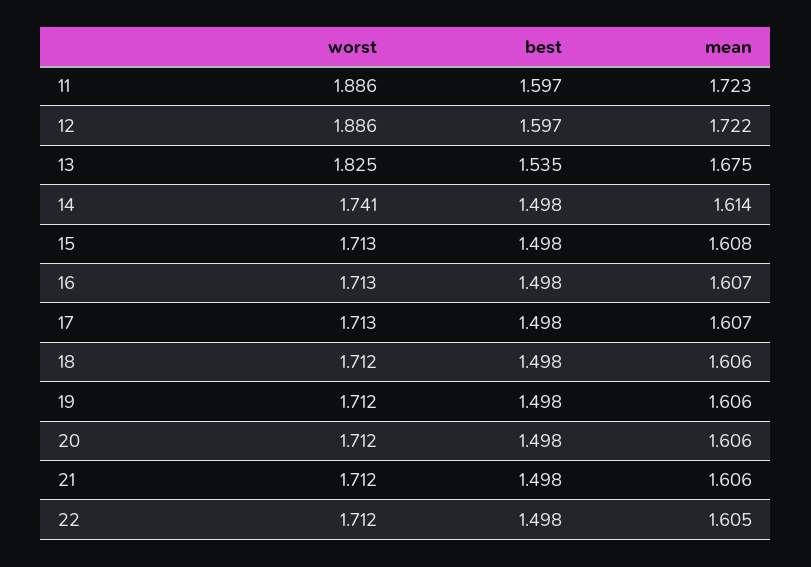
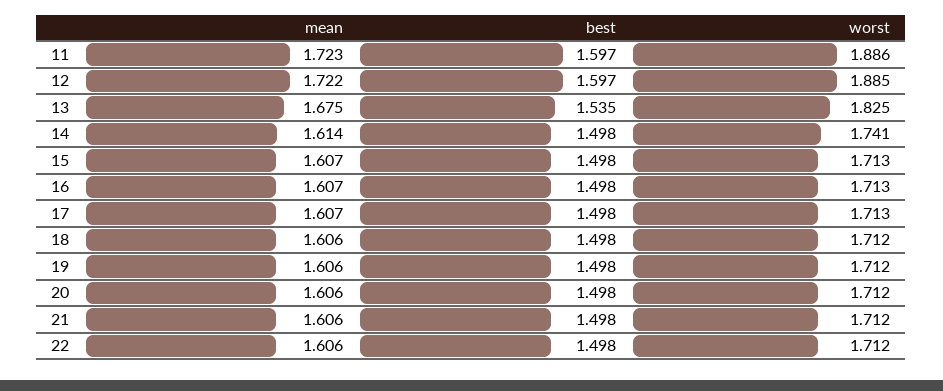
worst, 12: 1.886 -> 1.885
mean, 15: 1.608 -> 1.607
mean, 22: 1.605 -> 1.606

